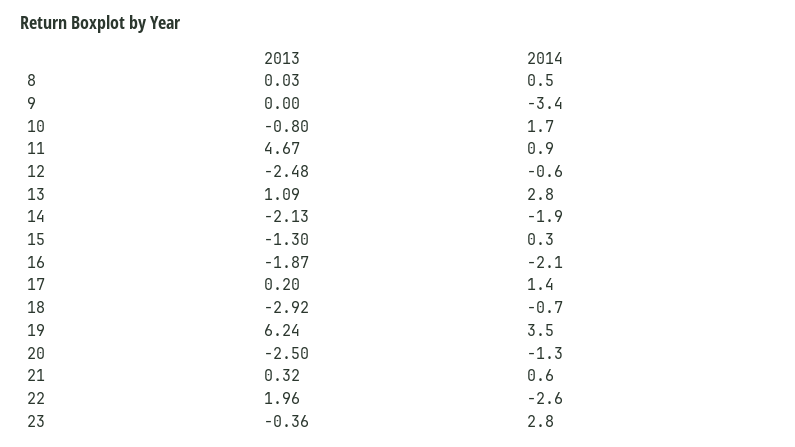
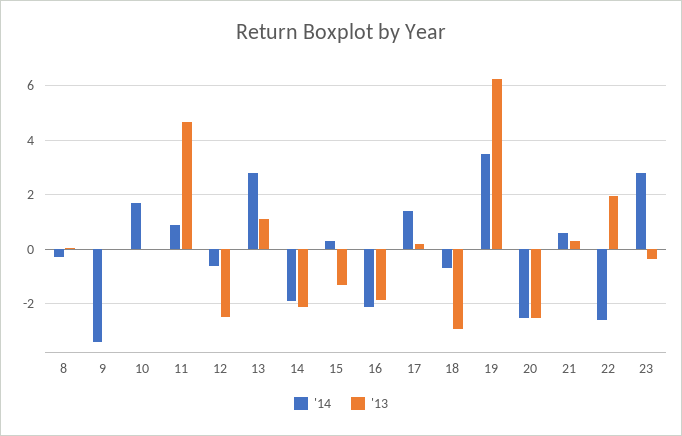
2014, 8: 0.5 -> -0.25
2013, 10: -0.8 -> 0
2014, 20: -1.3 -> -2.5

